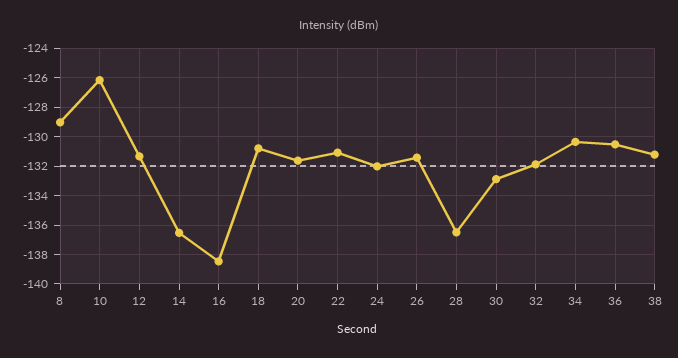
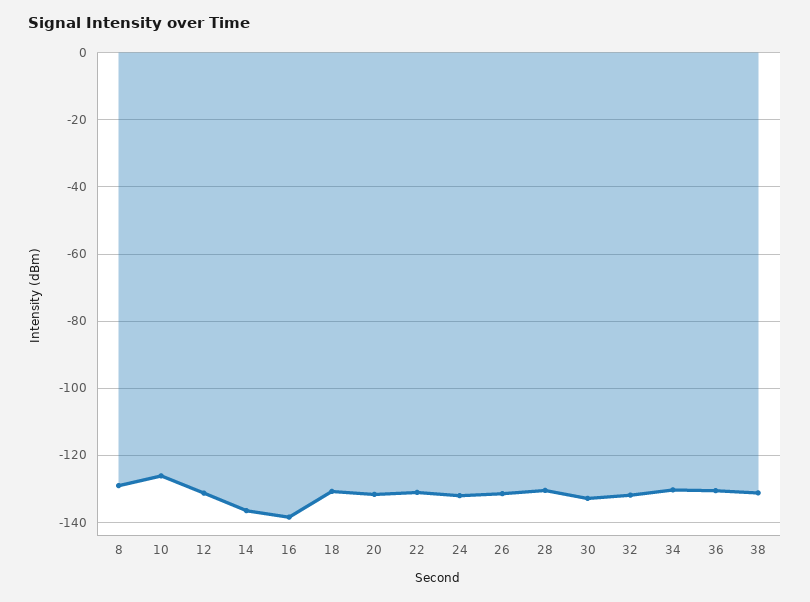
28: -136.5 -> -130

